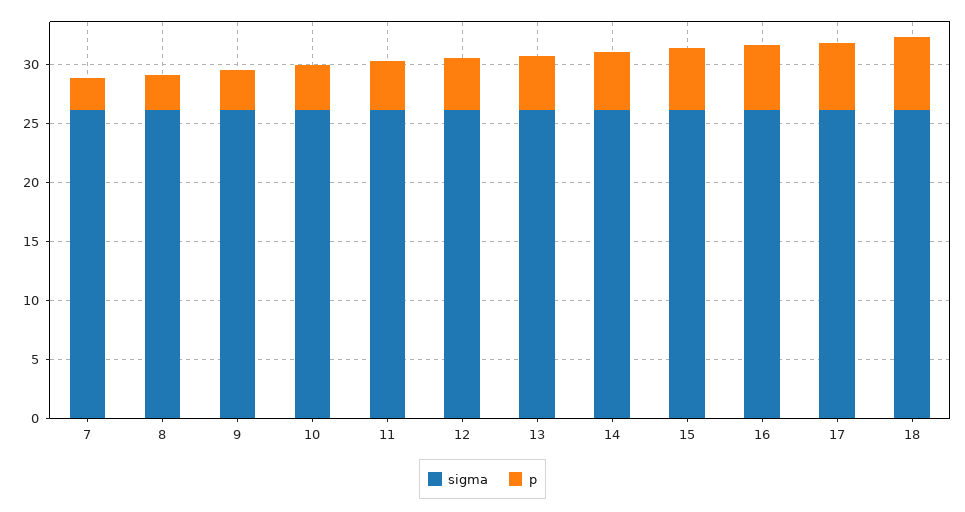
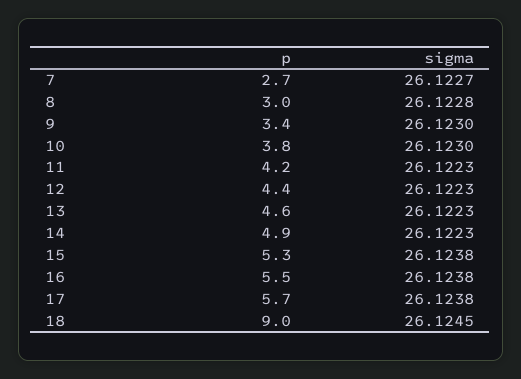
p, 18: 6 -> 9

